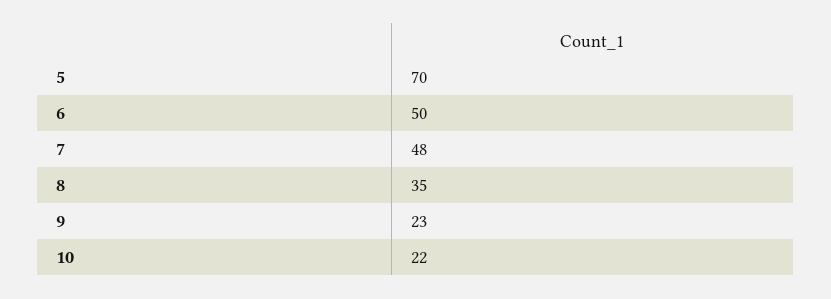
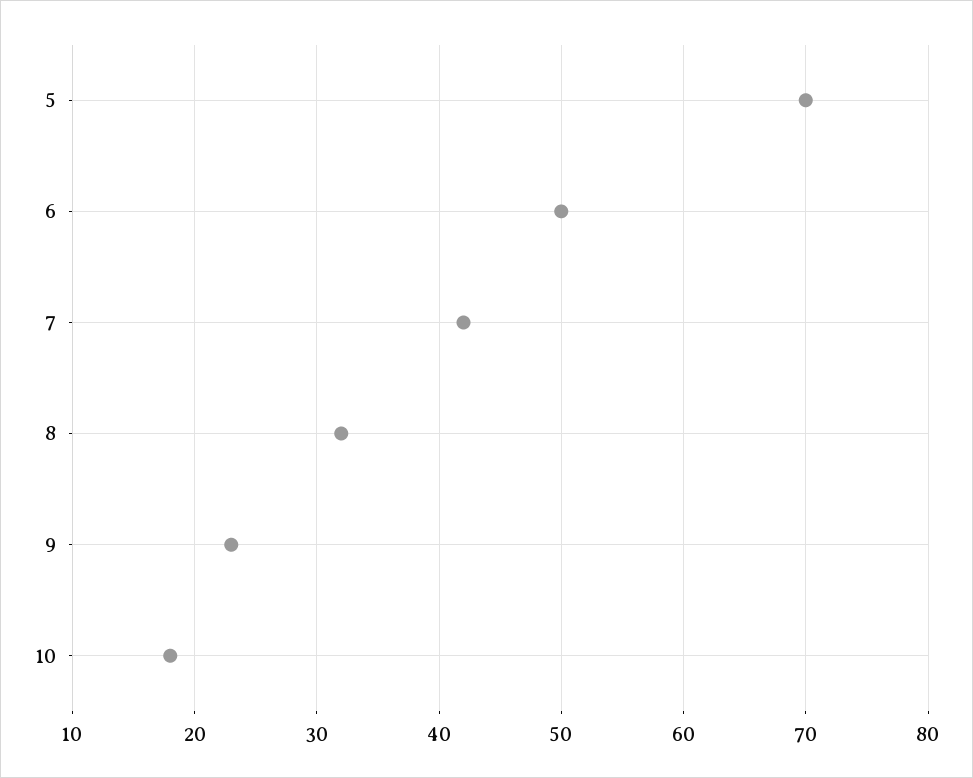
7: 48 -> 42
8: 35 -> 32
10: 22 -> 18

